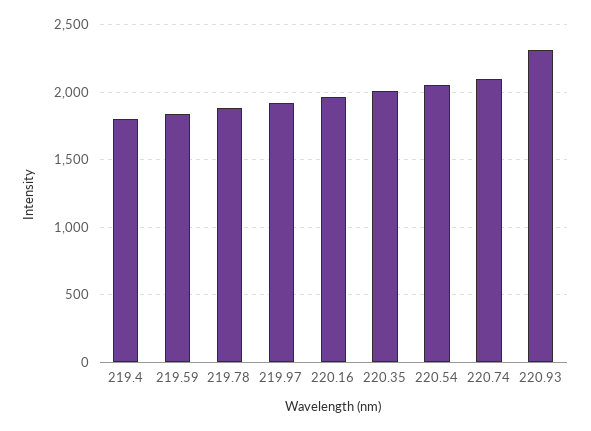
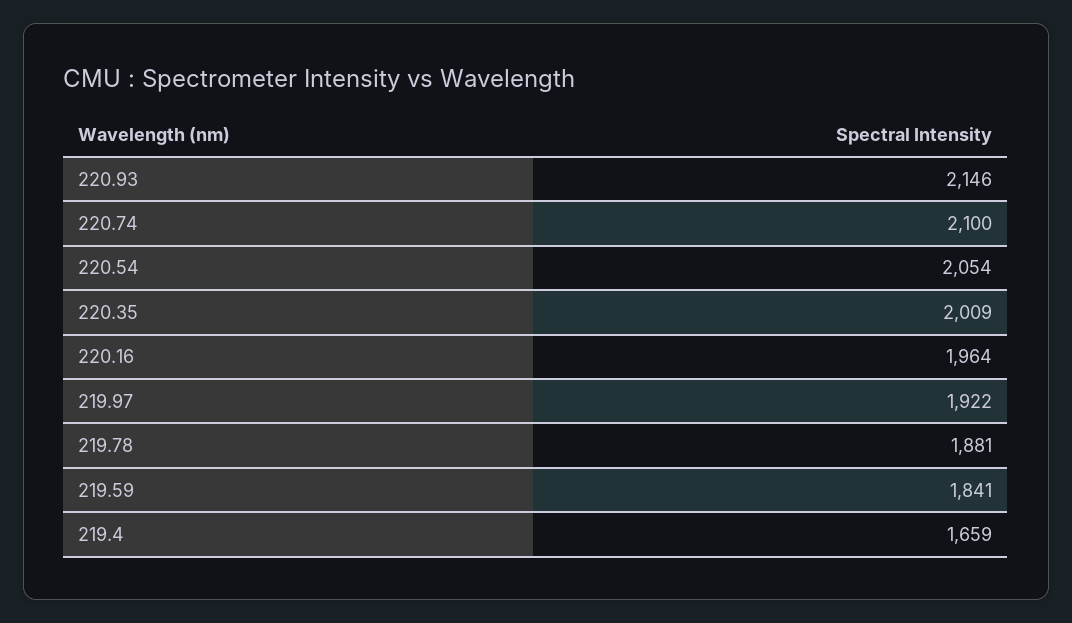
219.4: 1800 -> 1659
220.93: 2300 -> 2146

